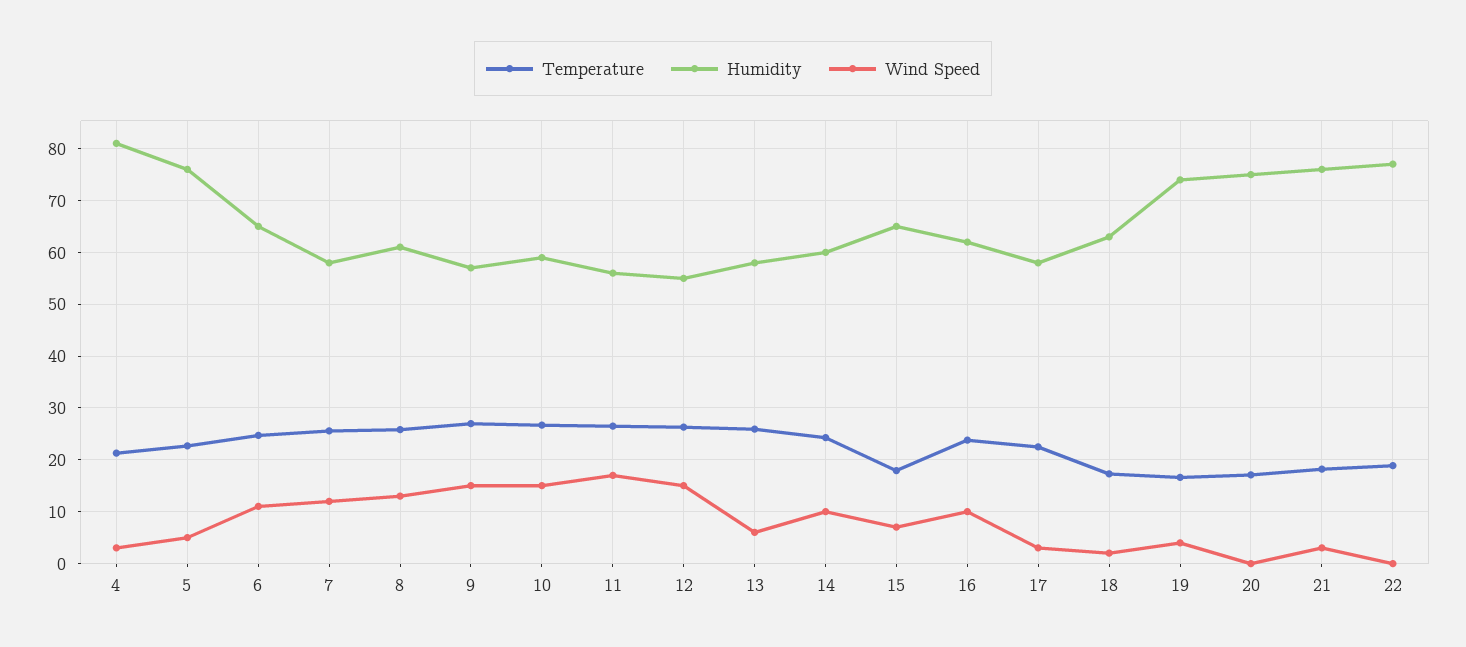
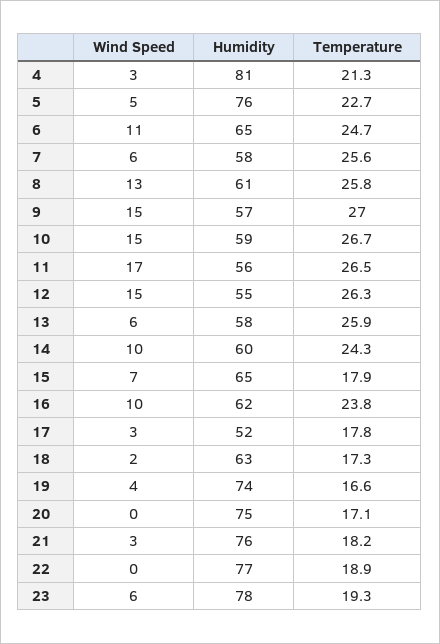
Wind Speed, 7: 12 -> 6
Temperature, 17: 22 -> 17.8
Humidity, 17: 58 -> 52
Wind Speed, 23: none -> 6
Humidity, 23: none -> 78
Temperature, 23: none -> 19.3

